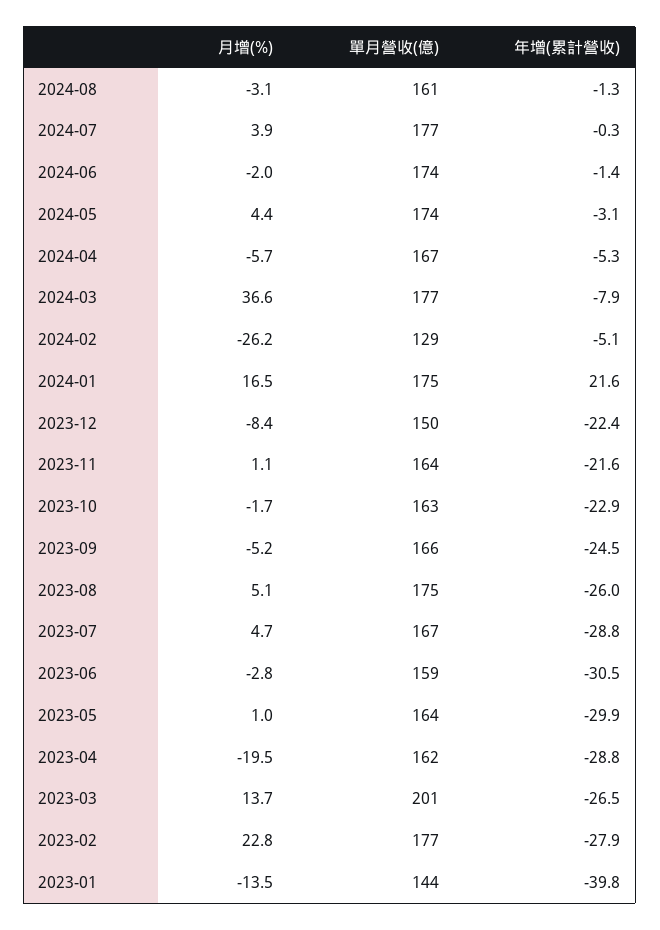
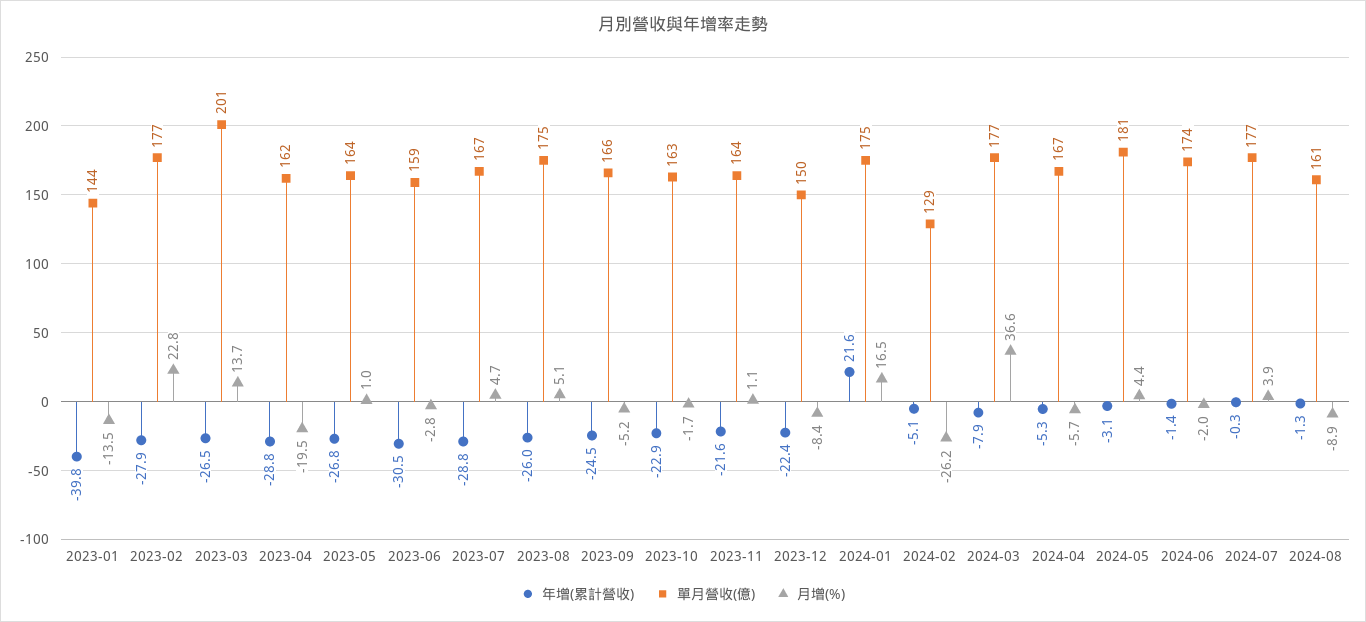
月增(%), 2024-08: -3.1 -> -8.9
單月營收(億), 2024-05: 174 -> 181
年增(累計營收), 2023-05: -29.9 -> -26.8

